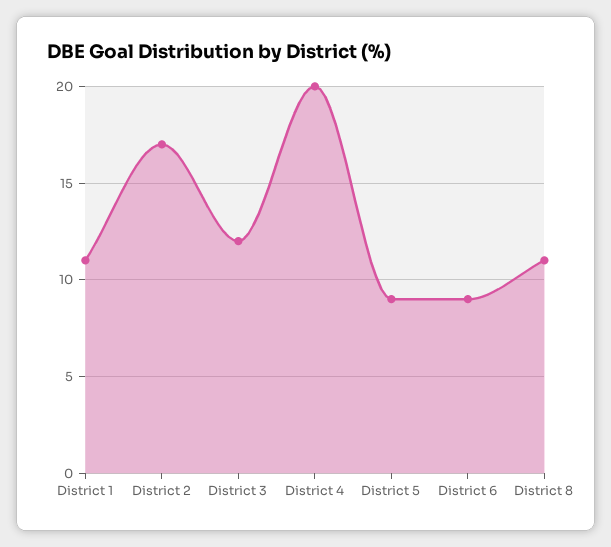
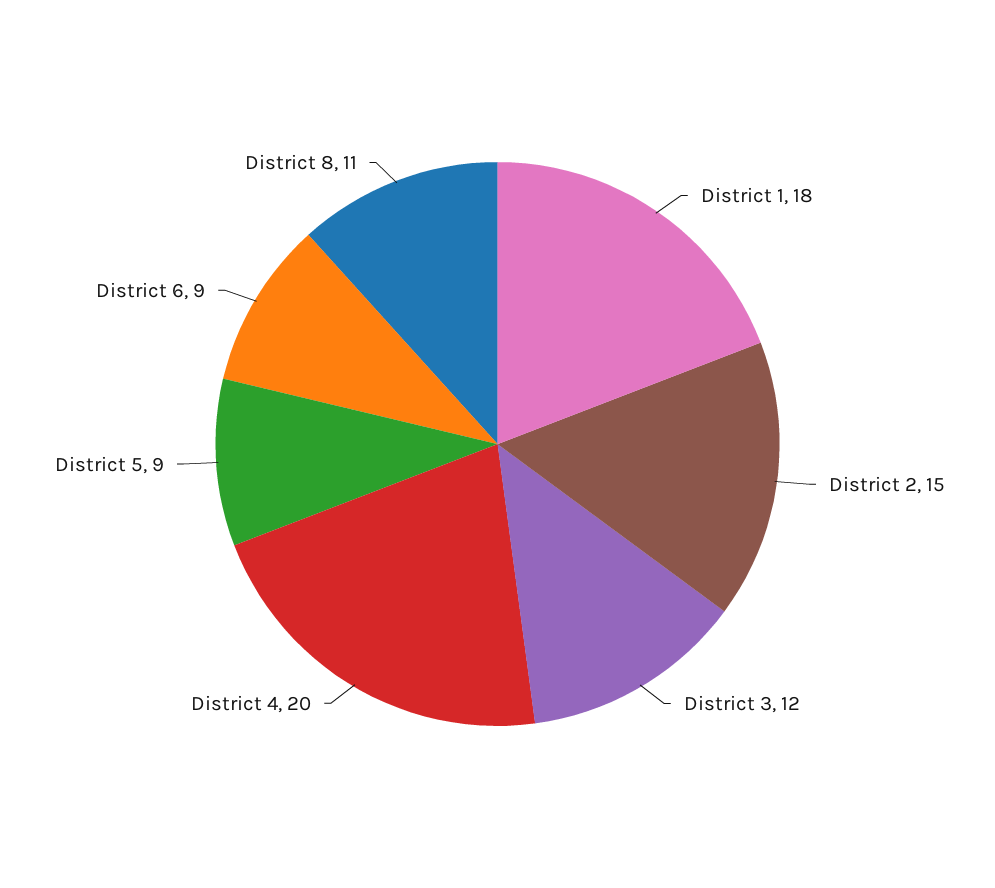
District 1: 11 -> 18
District 2: 17 -> 15

